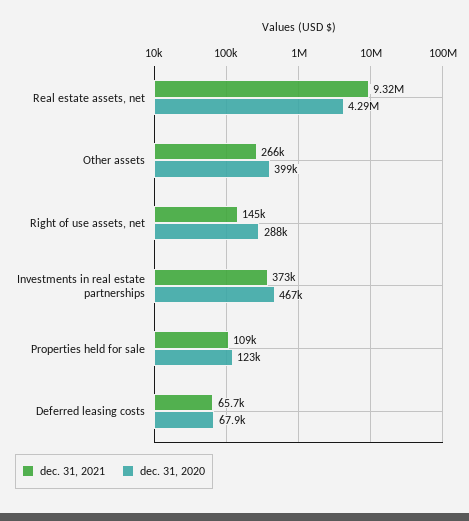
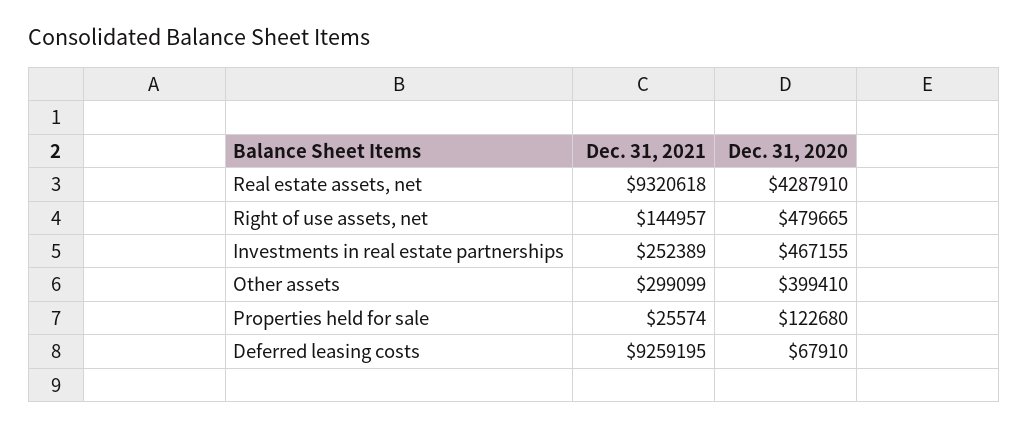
dec. 31, 2021, Other assets: 266000 -> 299099
dec. 31, 2020, Right of use assets, net: 288000 -> 479665
dec. 31, 2021, Investments in real estate partnerships: 373000 -> 252389
dec. 31, 2021, Properties held for sale: 109000 -> 25574
dec. 31, 2021, Deferred leasing costs: 65700 -> 9259195

